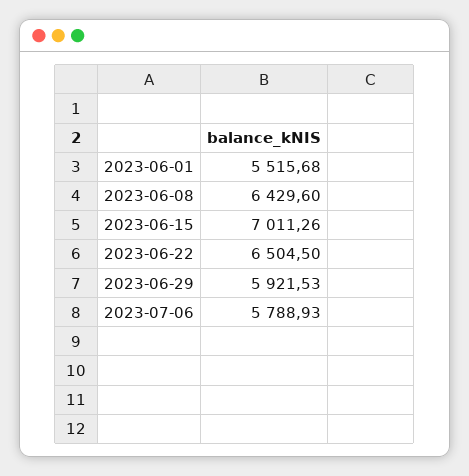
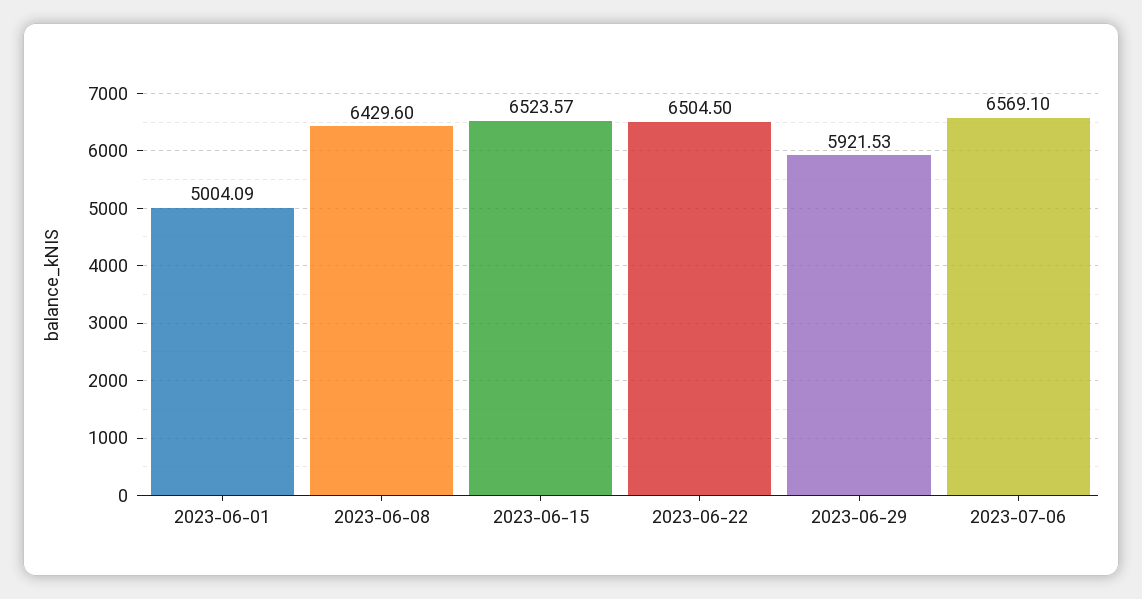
2023-06-01: 5515.68 -> 5004.09
2023-06-15: 7011.26 -> 6523.57
2023-07-06: 5788.93 -> 6569.1

